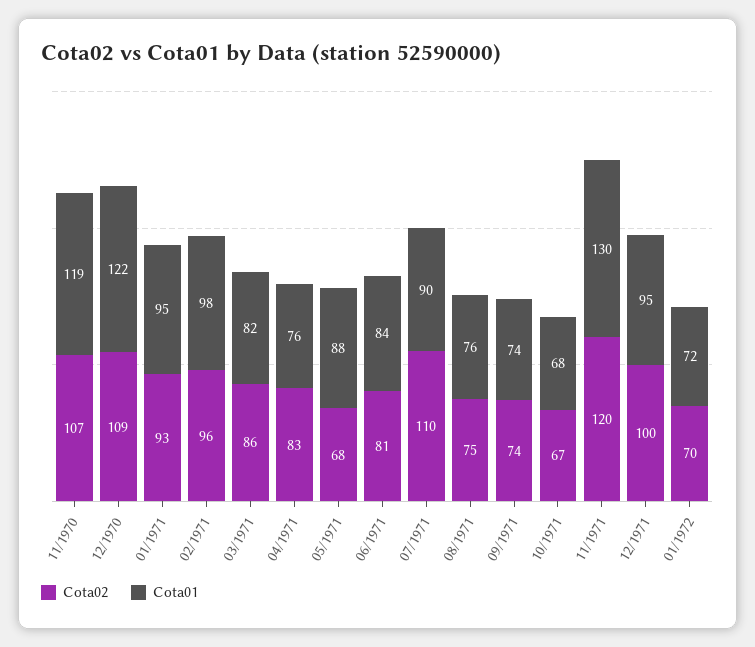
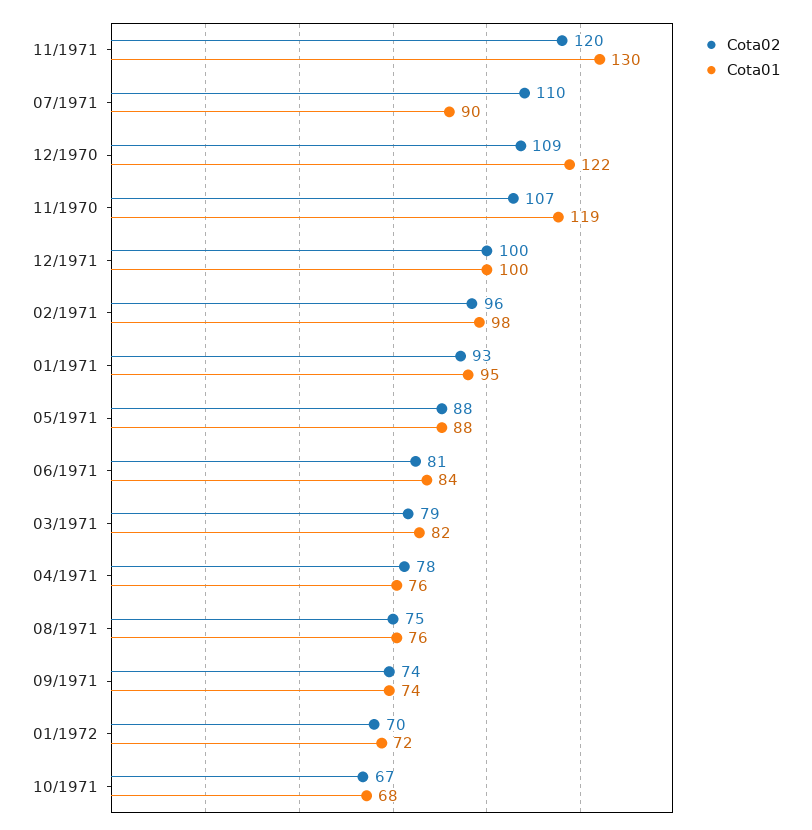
Cota02, 03/1971: 86 -> 79
Cota02, 04/1971: 83 -> 78
Cota02, 05/1971: 68 -> 88
Cota01, 12/1971: 95 -> 100

